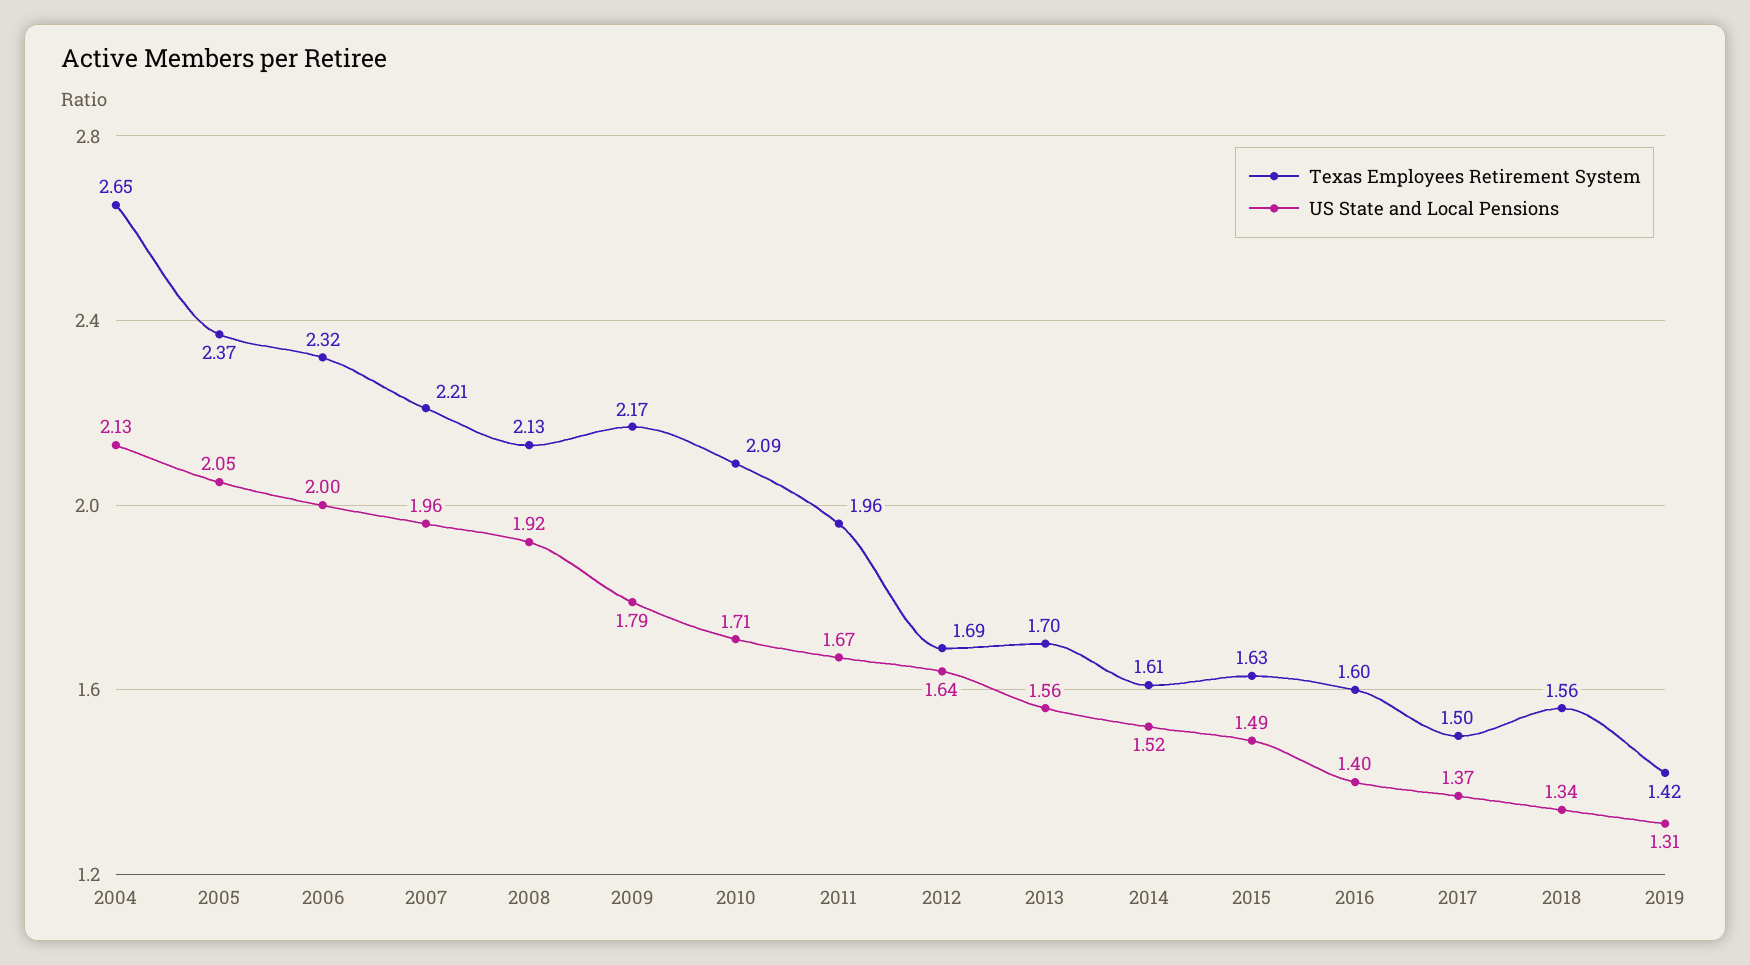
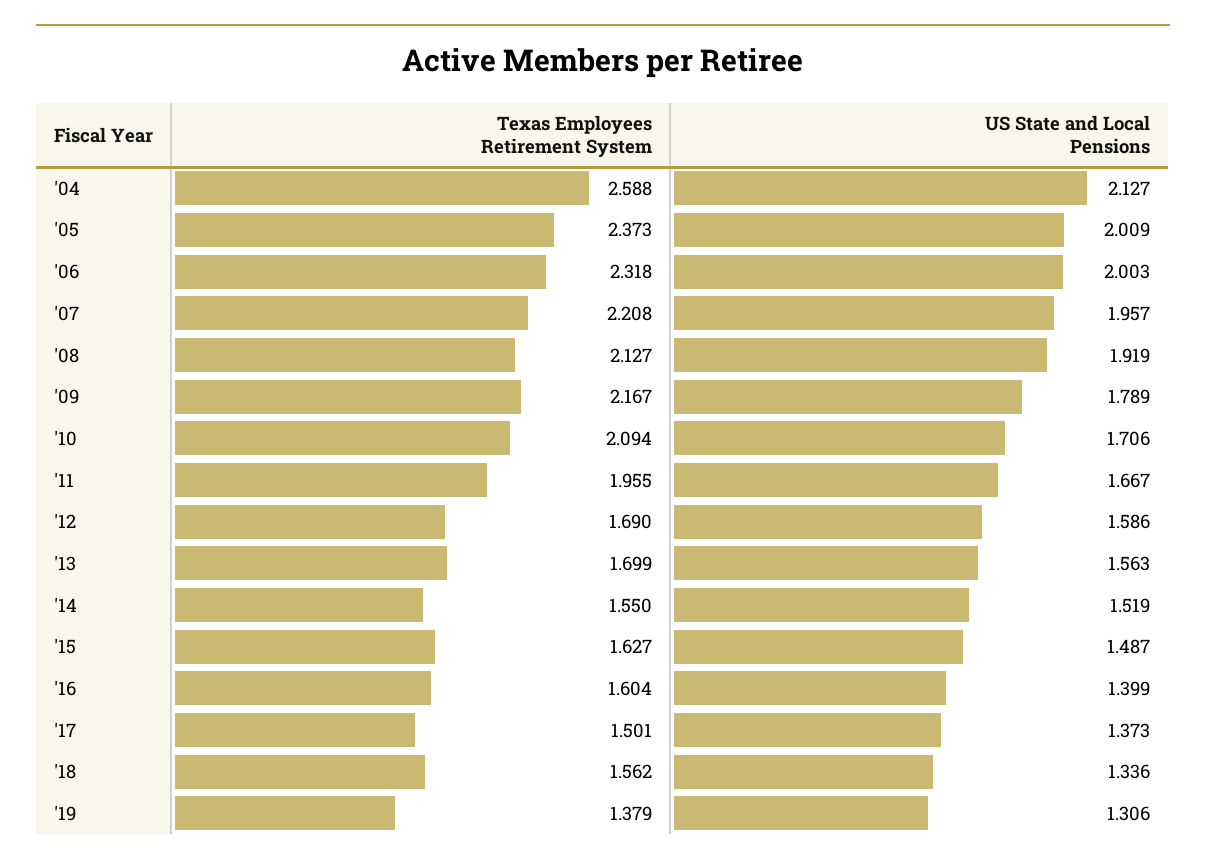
Texas Employees Retirement System, 2004: 2.65 -> 2.588
US State and Local Pensions, 2005: 2.05 -> 2.009
US State and Local Pensions, 2012: 1.64 -> 1.586
Texas Employees Retirement System, 2014: 1.61 -> 1.55
Texas Employees Retirement System, 2019: 1.42 -> 1.379

